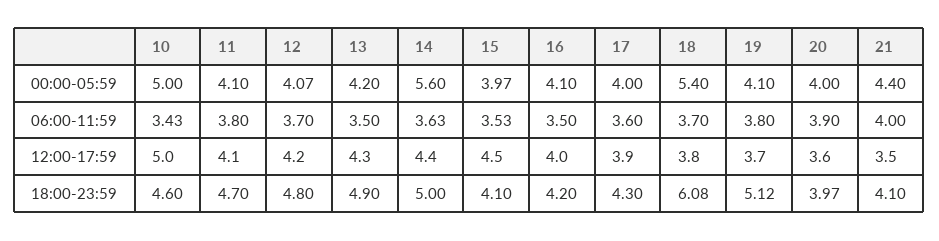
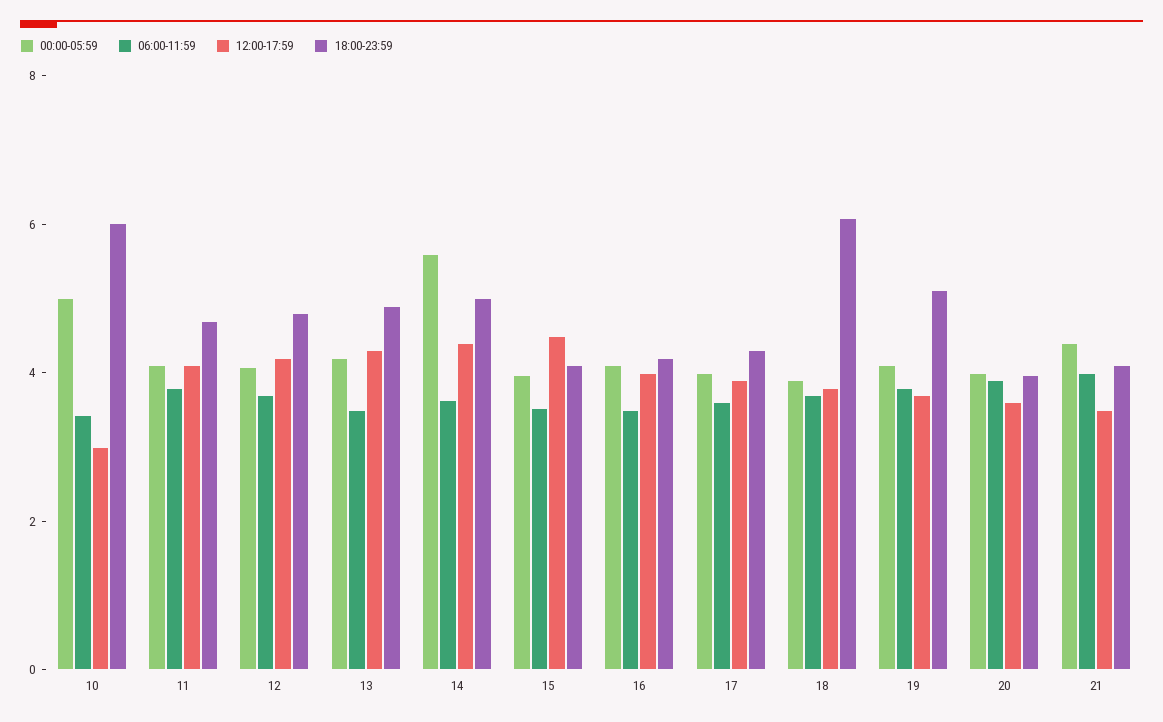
00:00-05:59, 18: 5.4 -> 4
12:00-17:59, 10: 5 -> 3
18:00-23:59, 10: 4.6 -> 6

